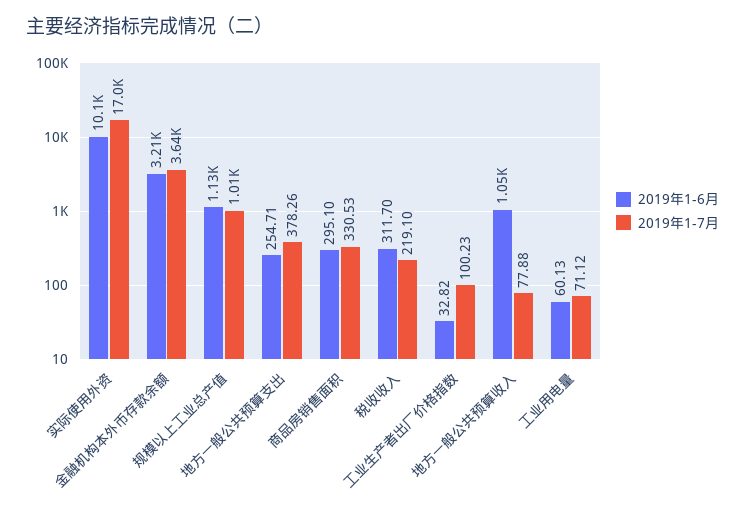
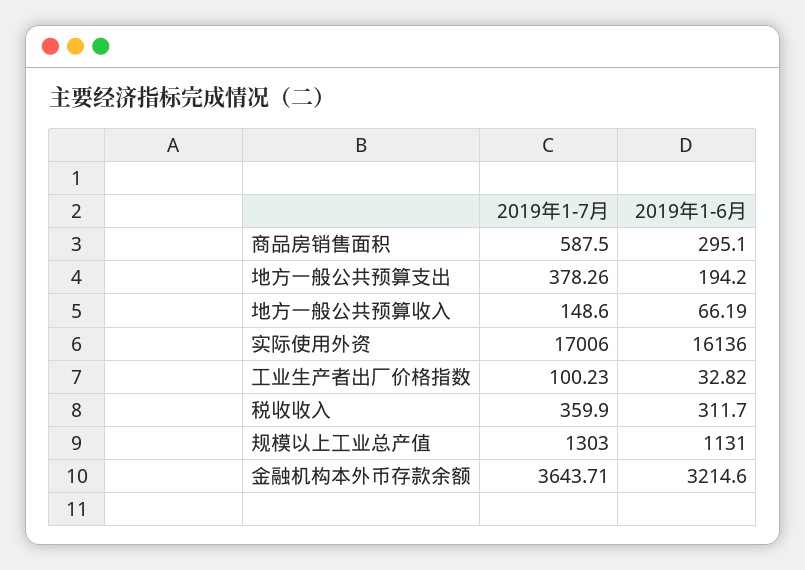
2019年1-6月, 实际使用外资: 10100 -> 16136
2019年1-7月, 规模以上工业总产值: 1010 -> 1303
2019年1-6月, 地方一般公共预算支出: 254.71 -> 194.2
2019年1-7月, 商品房销售面积: 330.53 -> 587.5
2019年1-7月, 税收收入: 219.1 -> 359.9
2019年1-6月, 地方一般公共预算收入: 1050 -> 66.19
2019年1-7月, 地方一般公共预算收入: 77.88 -> 148.6
2019年1-6月, 工业用电量: 60.13 -> none
2019年1-7月, 工业用电量: 71.12 -> none

